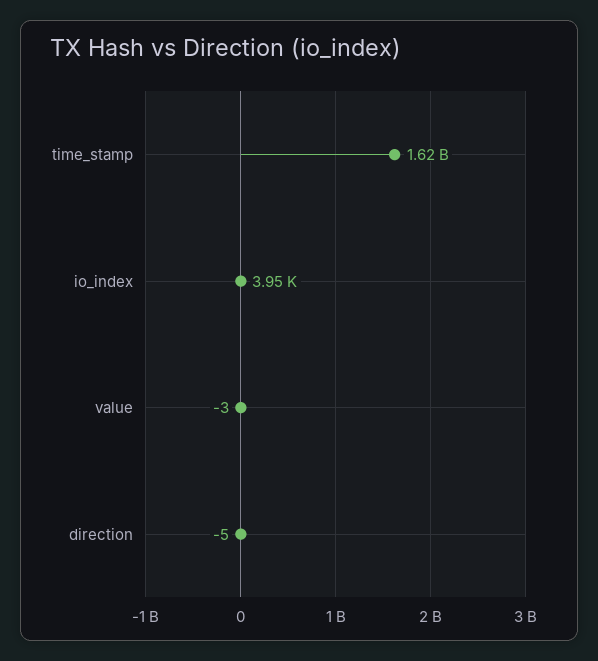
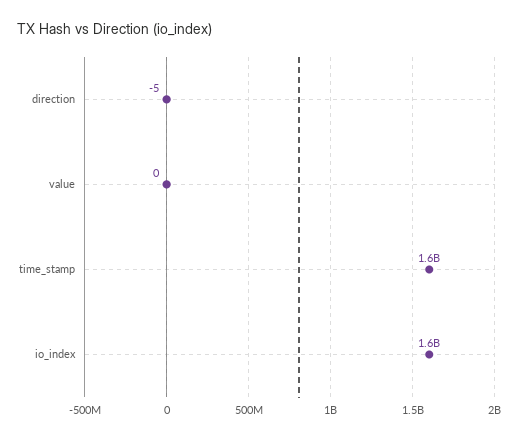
io_index: 3950 -> 1600000000
value: -3 -> 0

